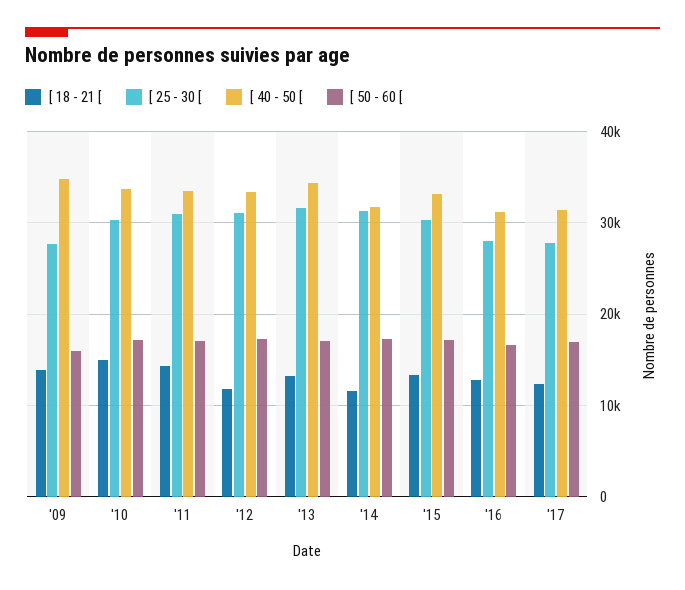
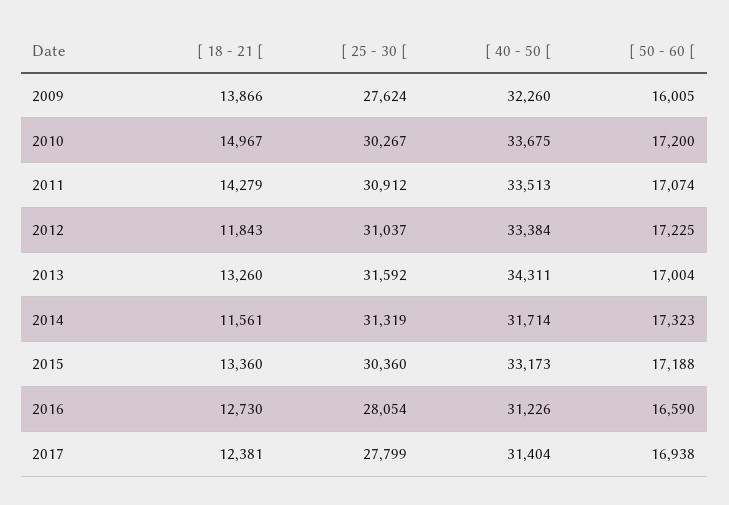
[ 40 - 50 [, '09: 35000 -> 32260

